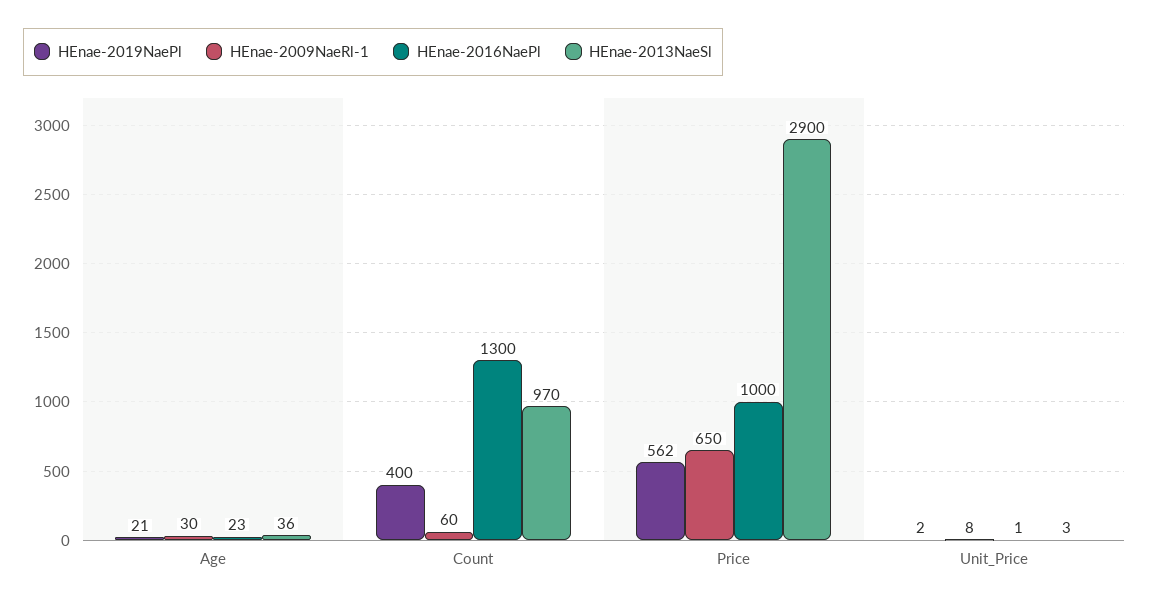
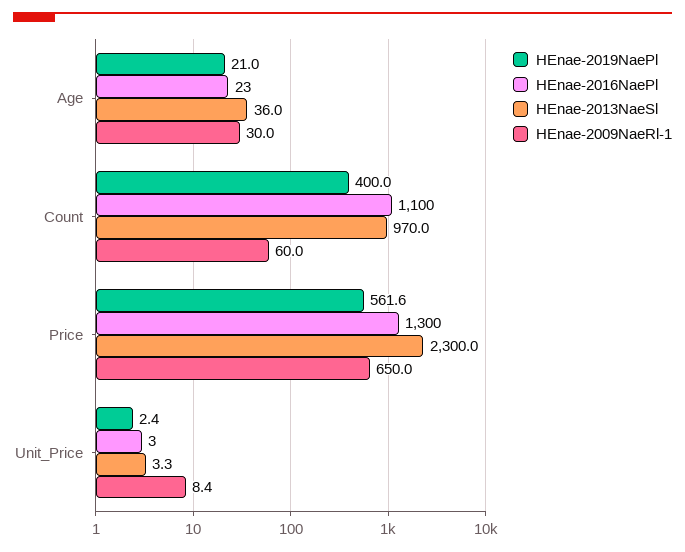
HEnae-2016NaePl, Count: 1300 -> 1100
HEnae-2016NaePl, Price: 1000 -> 1300
HEnae-2013NaeSl, Price: 2900 -> 2300
HEnae-2016NaePl, Unit_Price: 1 -> 3

